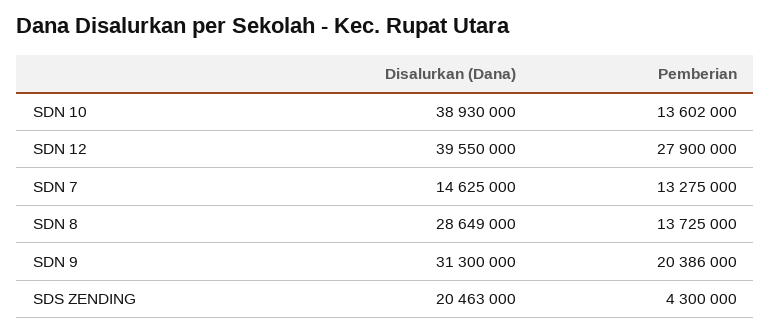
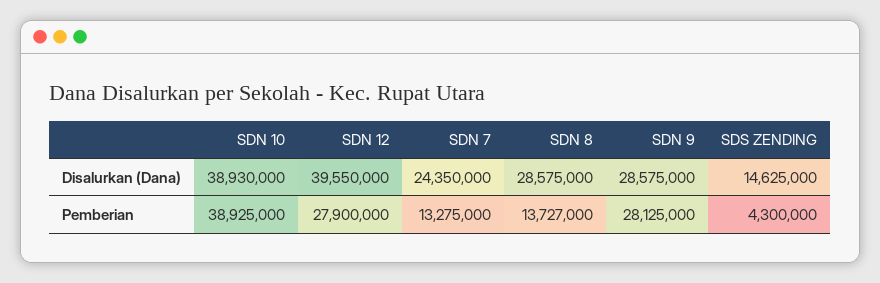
Pemberian, SDN 10: 13602000 -> 38925000
Disalurkan (Dana), SDN 7: 14625000 -> 24350000
Disalurkan (Dana), SDN 8: 28649000 -> 28575000
Pemberian, SDN 8: 13725000 -> 13727000
Disalurkan (Dana), SDN 9: 31300000 -> 28575000
Pemberian, SDN 9: 20386000 -> 28125000
Disalurkan (Dana), SDS ZENDING: 20463000 -> 14625000

